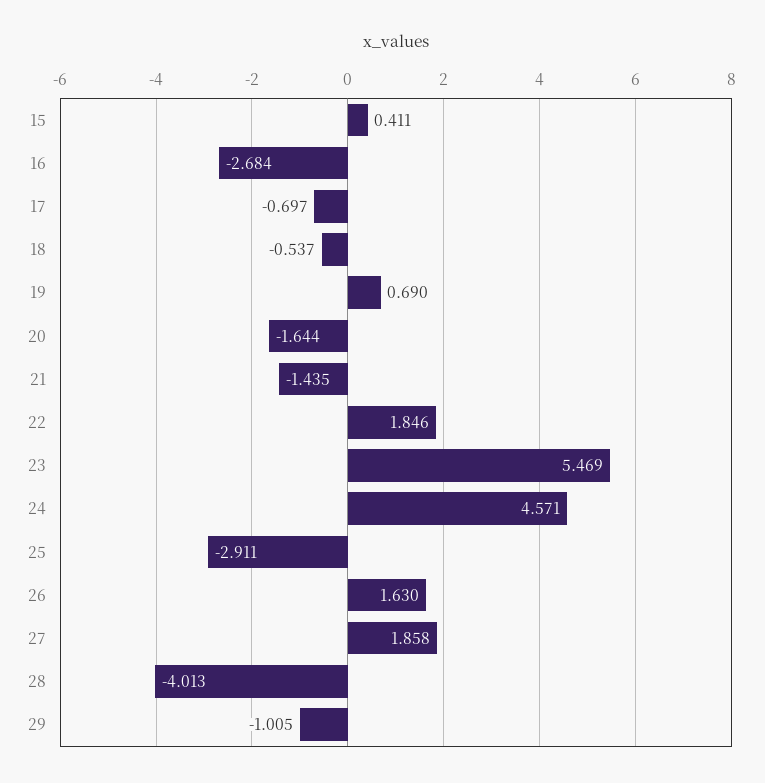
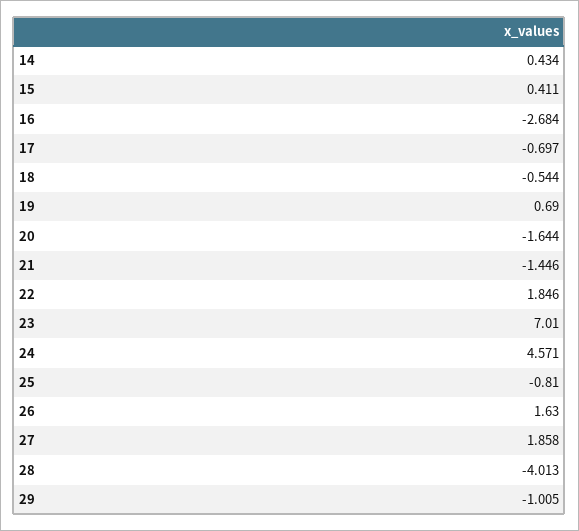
18: -0.537 -> -0.544
21: -1.435 -> -1.446
23: 5.469 -> 7.01
25: -2.911 -> -0.81
14: none -> 0.434

